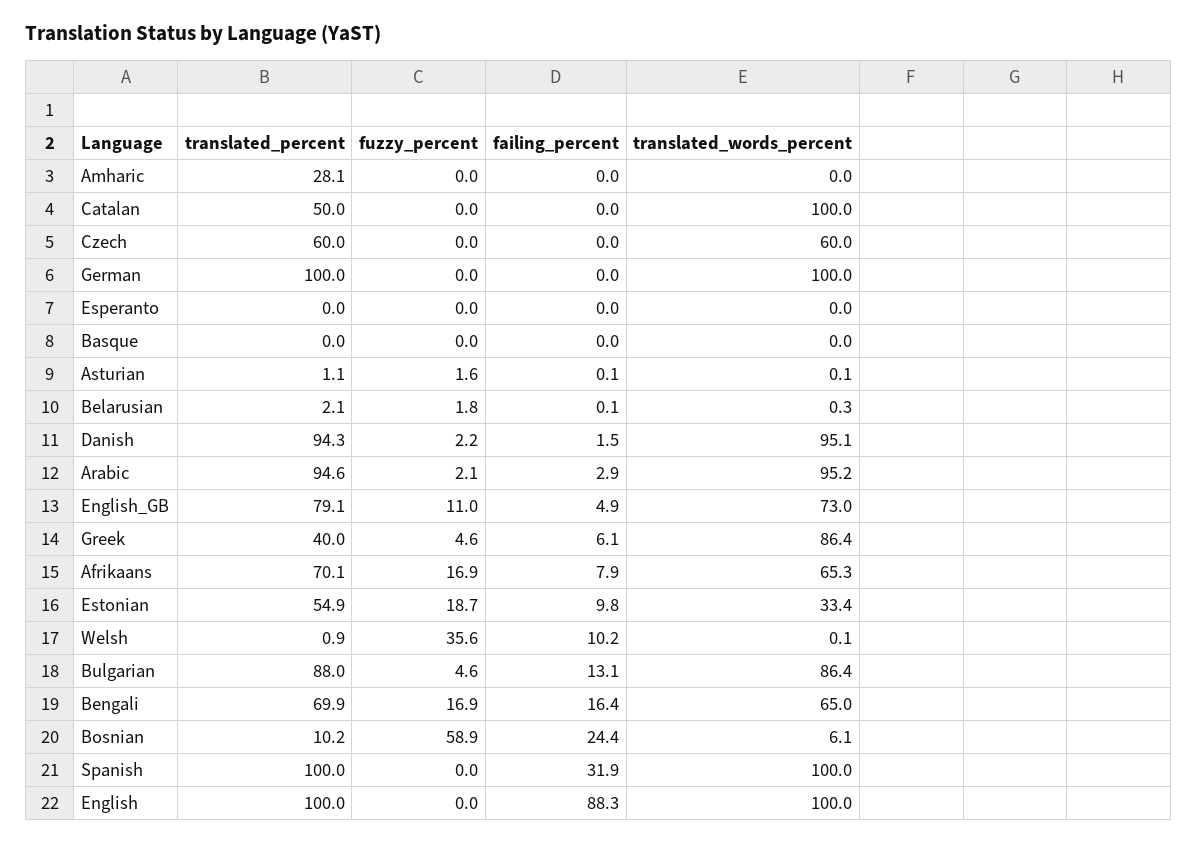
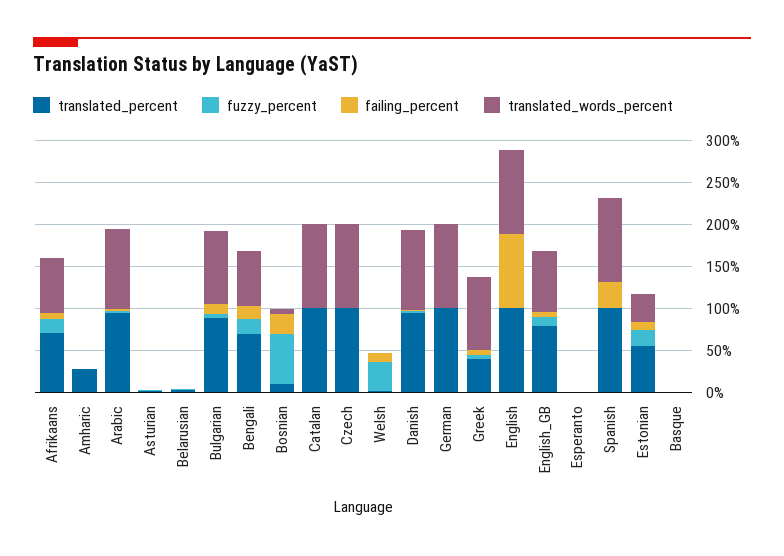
translated_percent, Catalan: 50 -> 100
translated_percent, Czech: 60 -> 100
translated_words_percent, Czech: 60 -> 100

